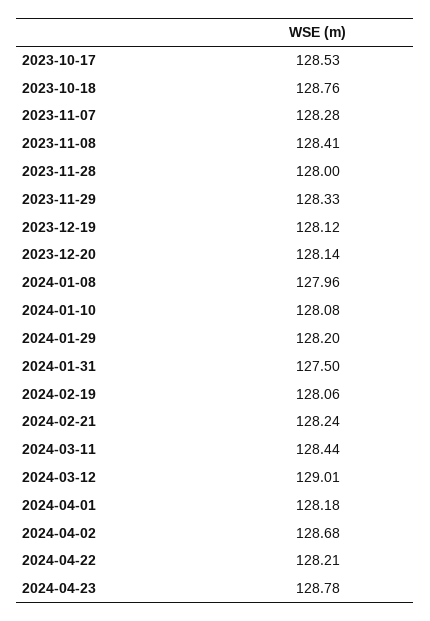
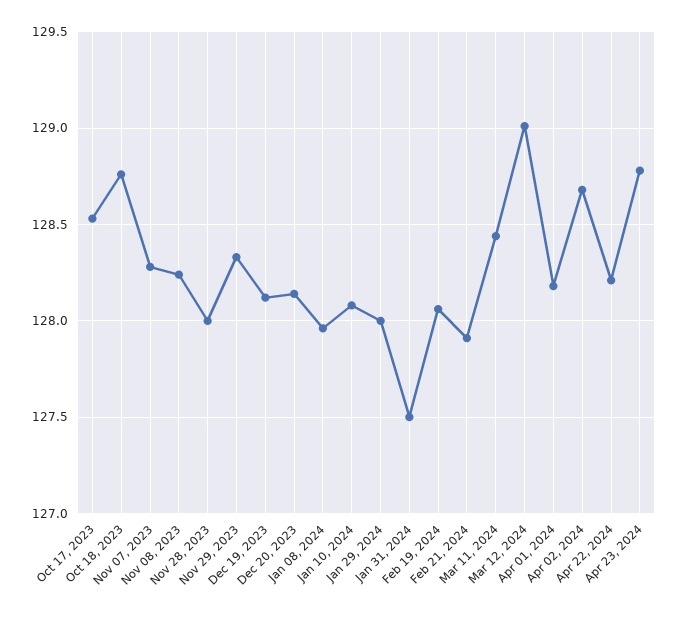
2023-11-08: 128.41 -> 128.25
2024-01-29: 128.2 -> 128
2024-02-21: 128.24 -> 127.9

